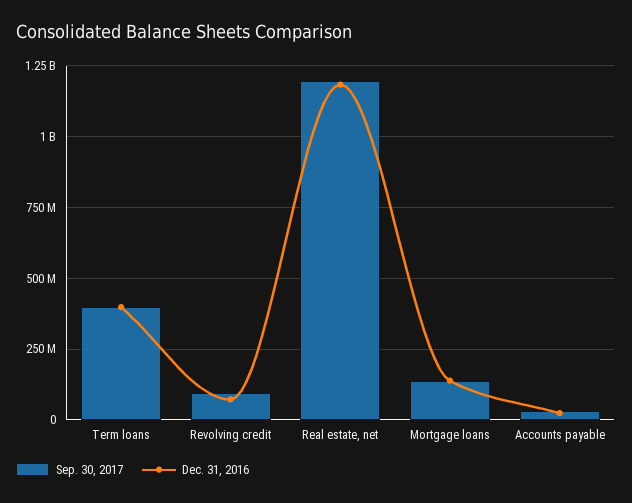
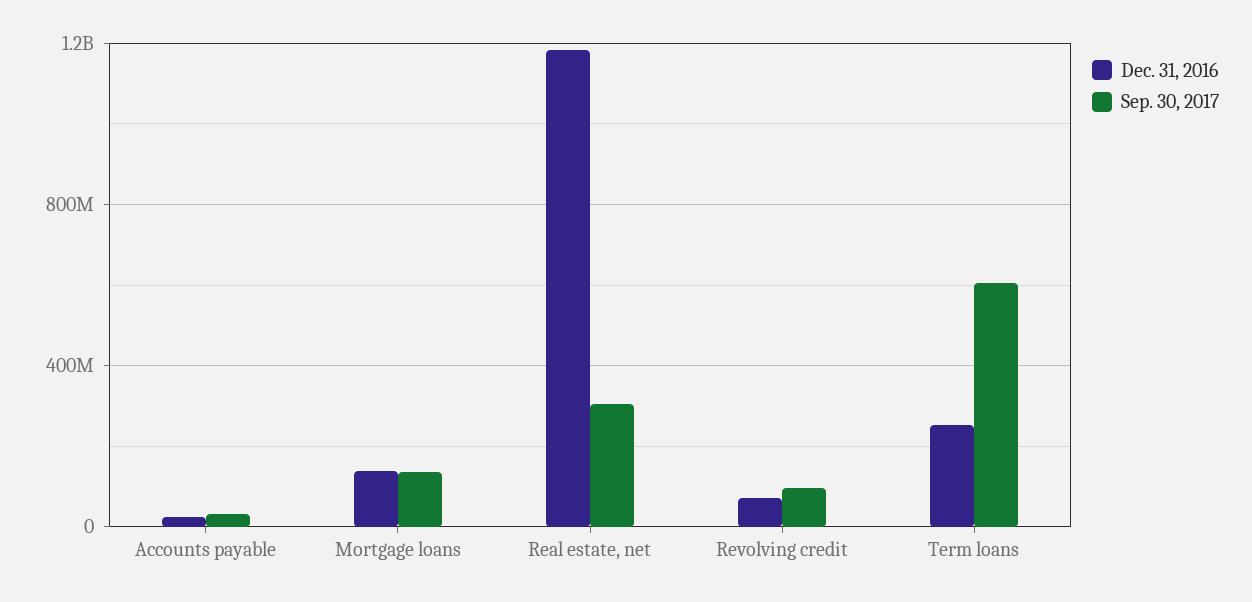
Sep. 30, 2017, Term loans: 400000000 -> 600000000
Dec. 31, 2016, Term loans: 400000000 -> 250000000
Sep. 30, 2017, Real estate, net: 1200000000 -> 300000000

